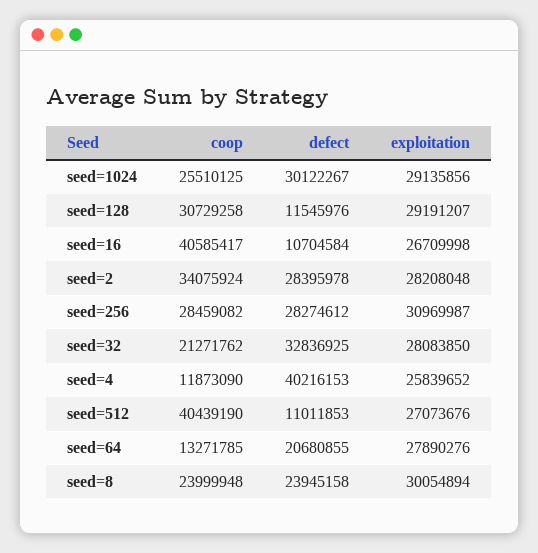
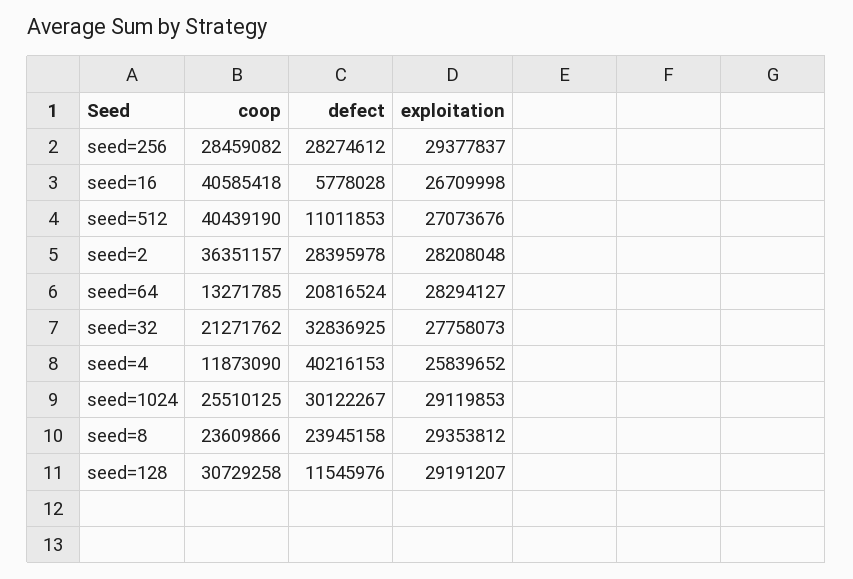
exploitation, seed=1024: 29135856 -> 29119853
coop, seed=16: 40585417 -> 40585418
defect, seed=16: 10704584 -> 5778028
coop, seed=2: 34075924 -> 36351157
exploitation, seed=256: 30969987 -> 29377837
exploitation, seed=32: 28083850 -> 27758073
defect, seed=64: 20680855 -> 20816524
exploitation, seed=64: 27890276 -> 28294127
coop, seed=8: 23999948 -> 23609866
exploitation, seed=8: 30054894 -> 29353812

